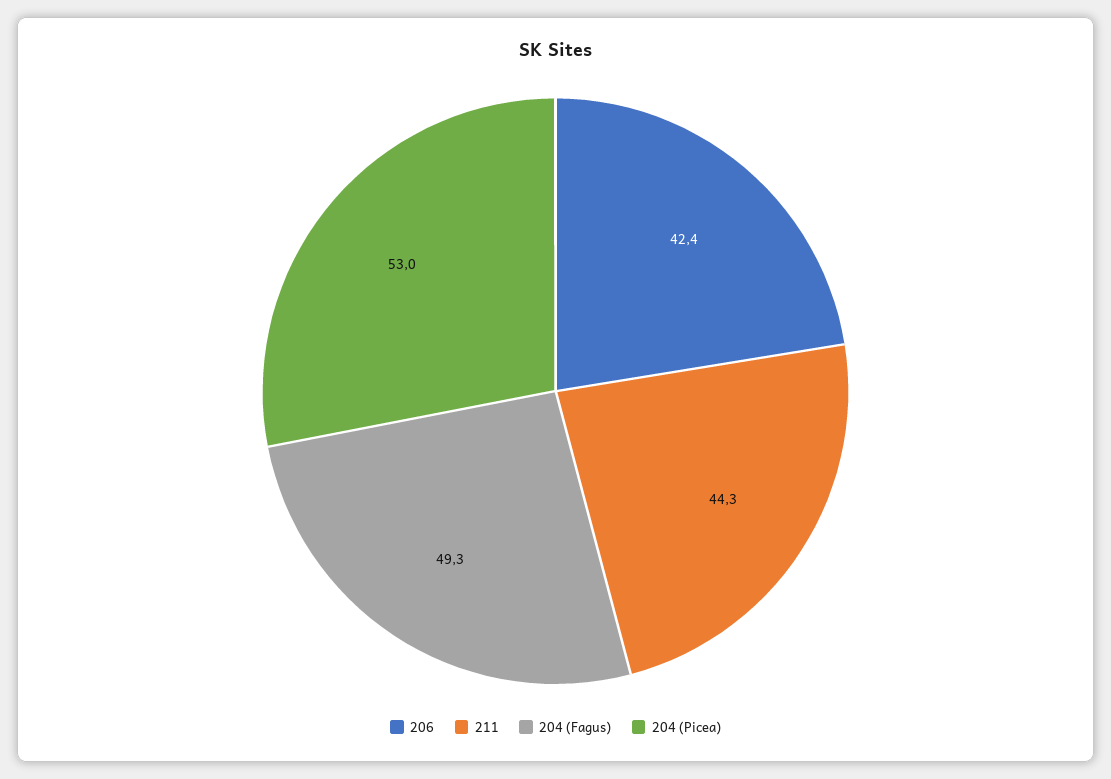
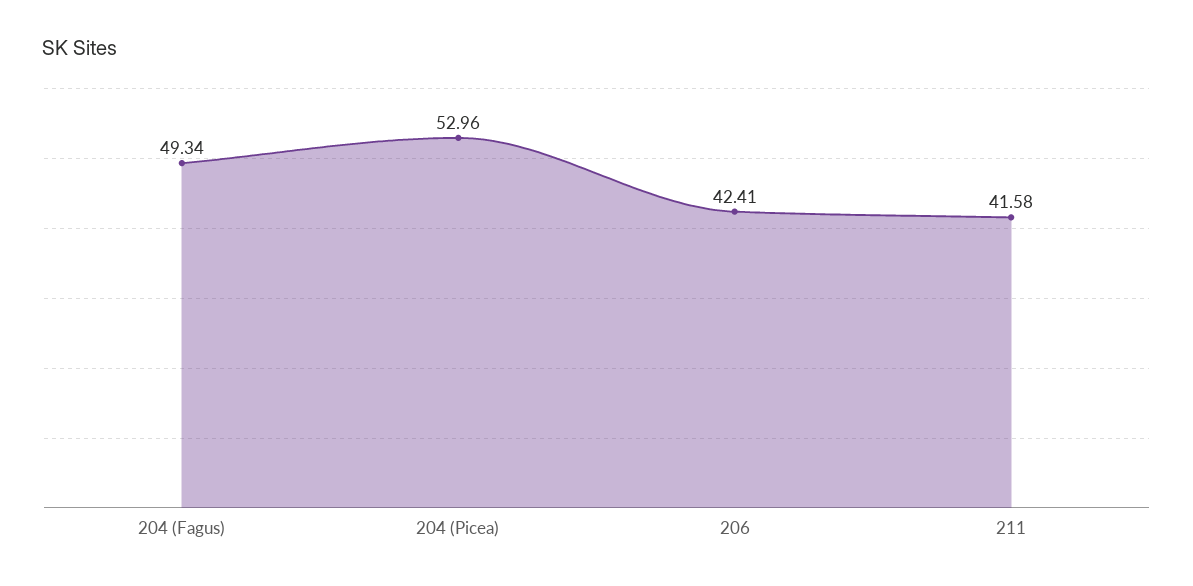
211: 44.3 -> 41.58

